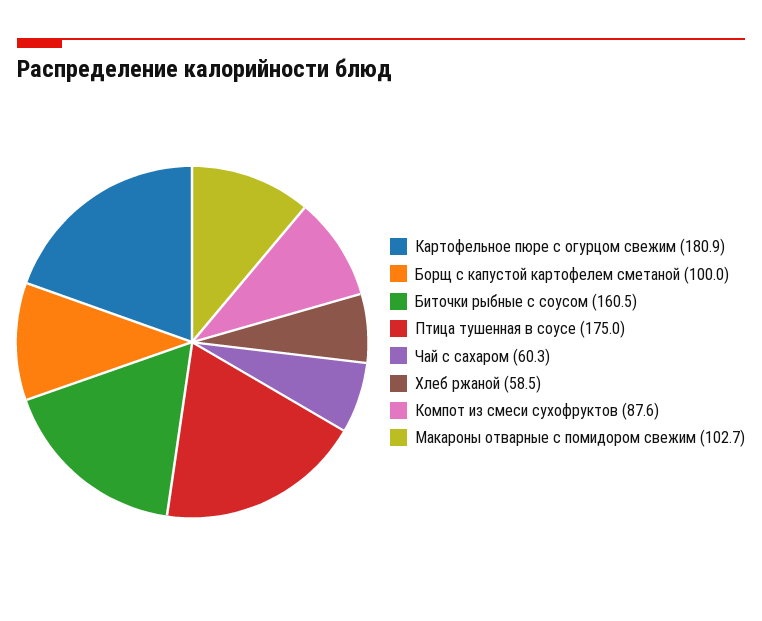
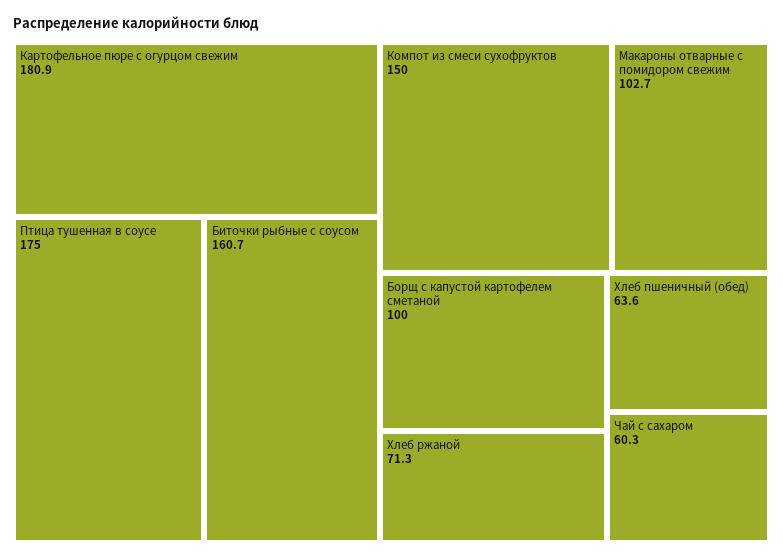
Биточки рыбные с соусом: 160.5 -> 160.7
Хлеб ржаной: 58.5 -> 71.3
Компот из смеси сухофруктов: 87.6 -> 150
Хлеб пшеничный (обед): none -> 63.6

